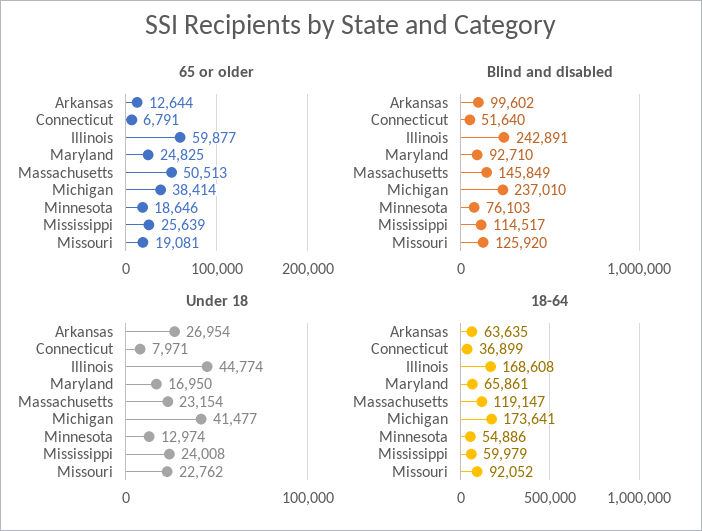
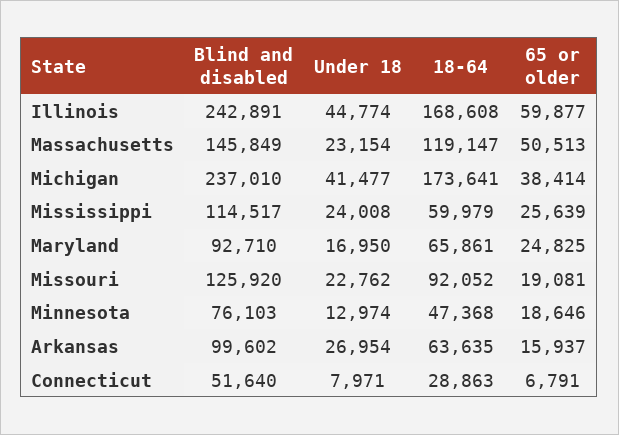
65 or older, Arkansas: 12644 -> 15937
18-64, Connecticut: 36899 -> 28863
18-64, Minnesota: 54886 -> 47368

